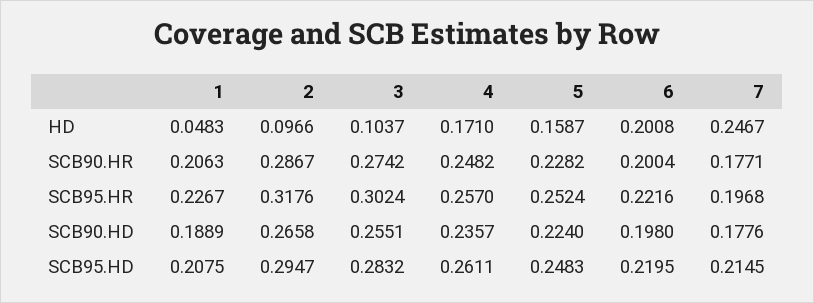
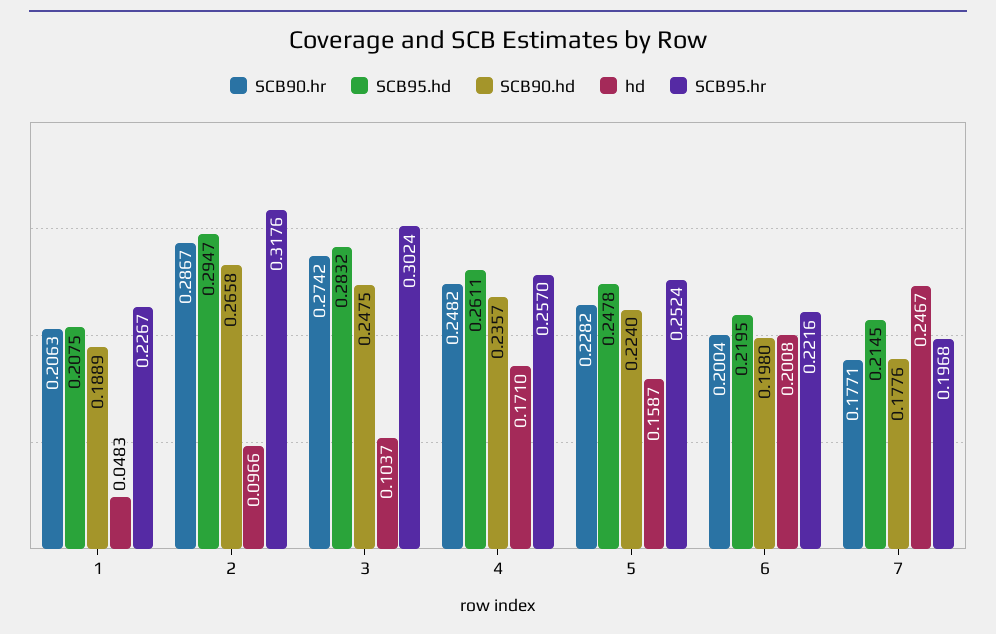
SCB90.HD, 3: 0.2551 -> 0.2475
SCB95.HD, 5: 0.2483 -> 0.2478

